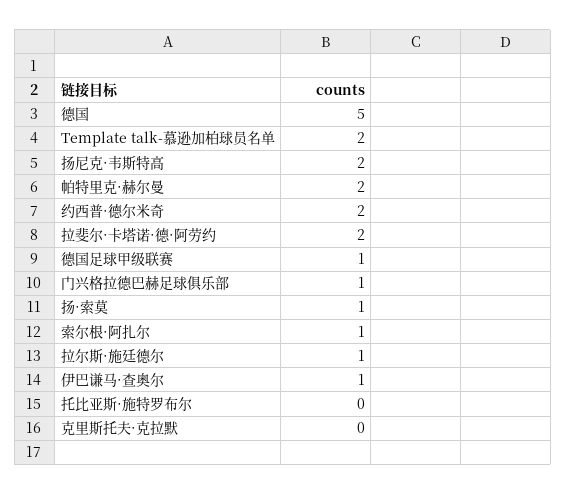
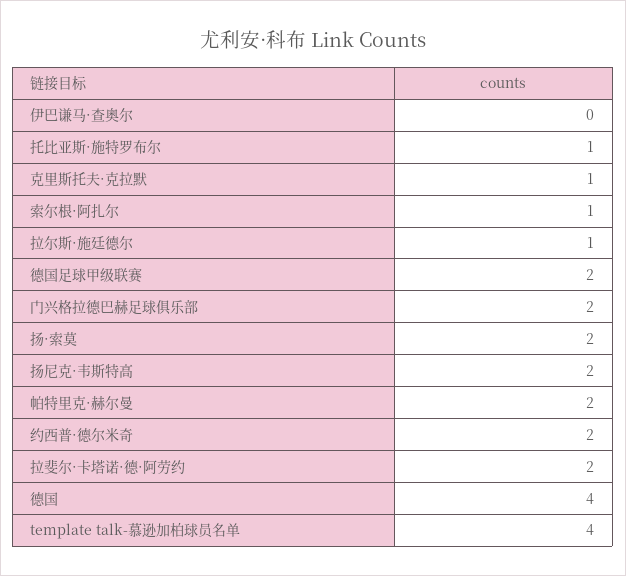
德国: 5 -> 4
Template talk-慕逊加柏球员名单: 2 -> 4
德国足球甲级联赛: 1 -> 2
门兴格拉德巴赫足球俱乐部: 1 -> 2
扬·索莫: 1 -> 2
伊巴谦马·查奥尔: 1 -> 0
托比亚斯·施特罗布尔: 0 -> 1
克里斯托夫·克拉默: 0 -> 1

